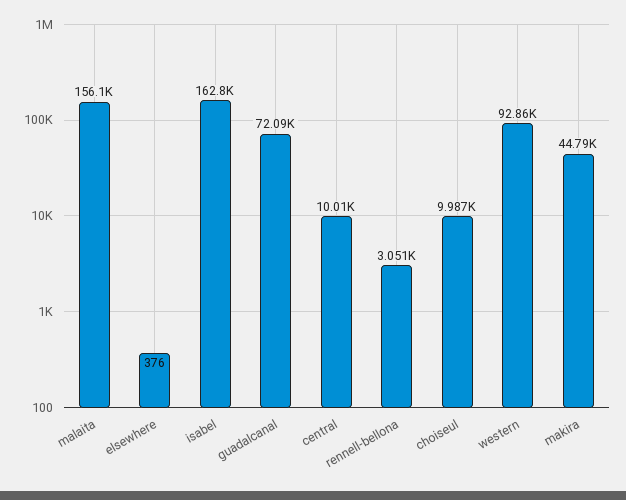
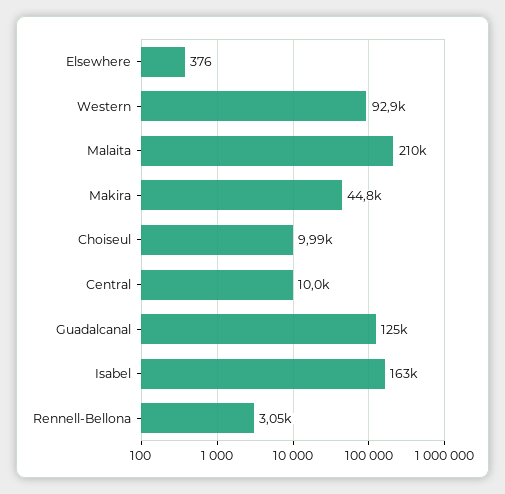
malaita: 156100 -> 210000
guadalcanal: 72090 -> 125000

